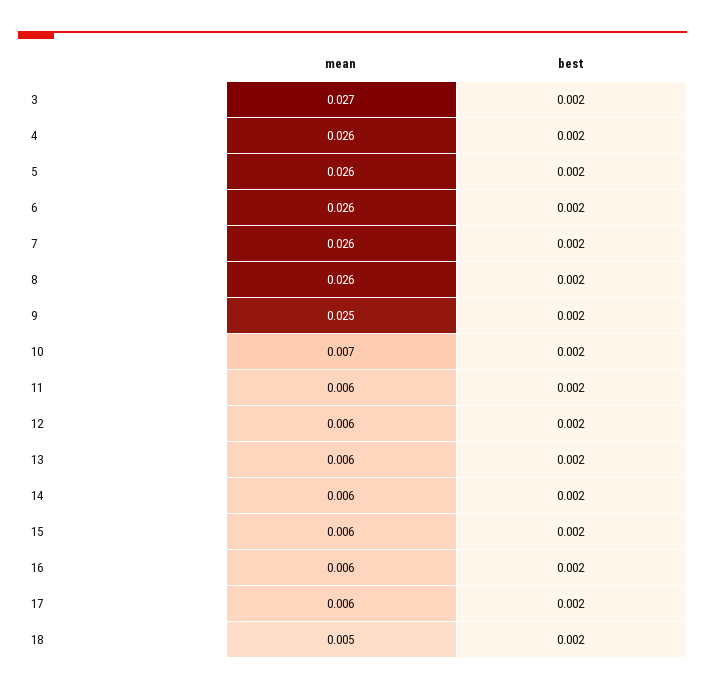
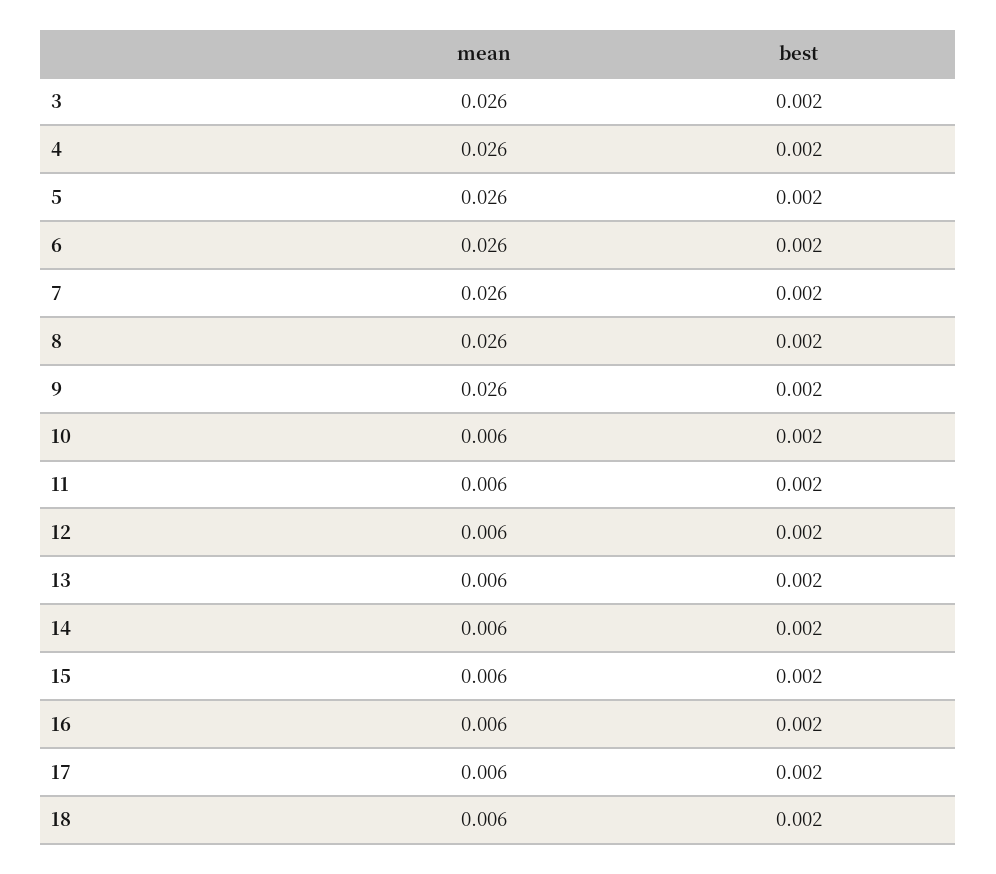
mean, 3: 0.027 -> 0.026
mean, 9: 0.025 -> 0.026
mean, 10: 0.007 -> 0.006
mean, 18: 0.005 -> 0.006

